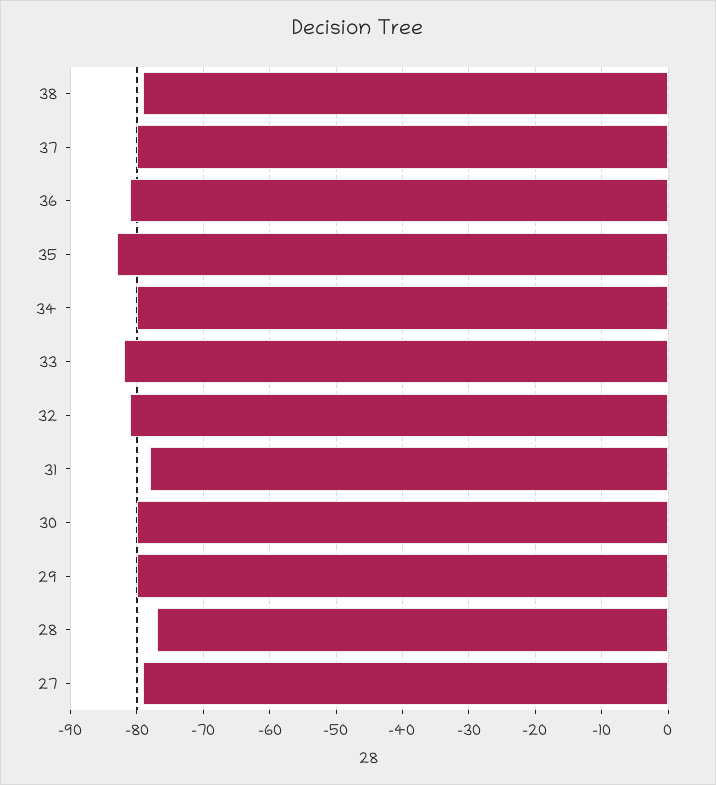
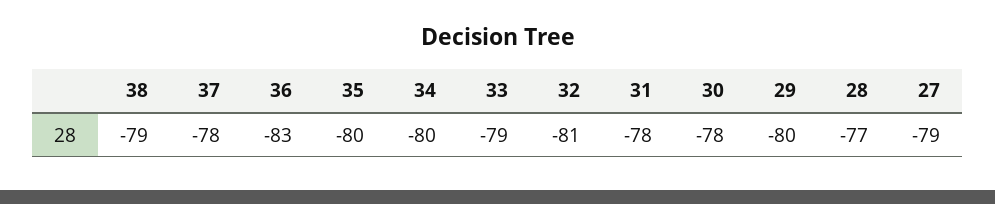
37: -80 -> -78
36: -81 -> -83
35: -83 -> -80
33: -82 -> -79
30: -80 -> -78

